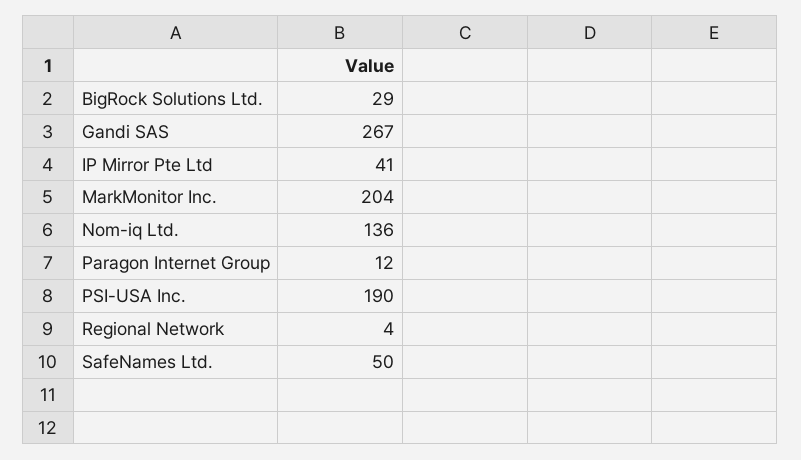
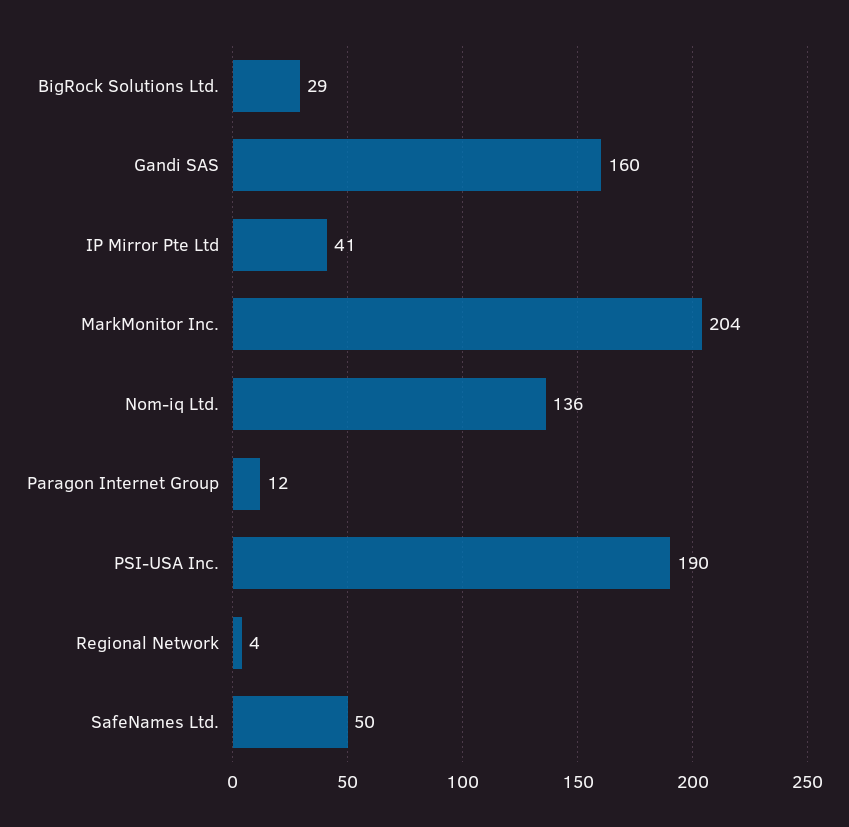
Gandi SAS: 267 -> 160

